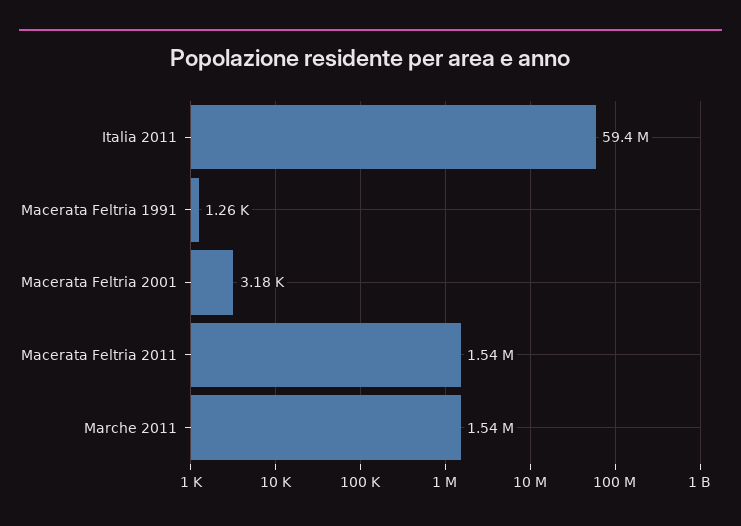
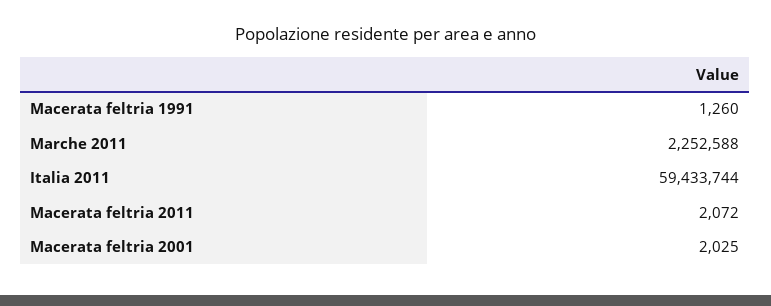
Macerata Feltria 2001: 3180 -> 2025
Macerata Feltria 2011: 1540000 -> 2072
Marche 2011: 1540000 -> 2252588

